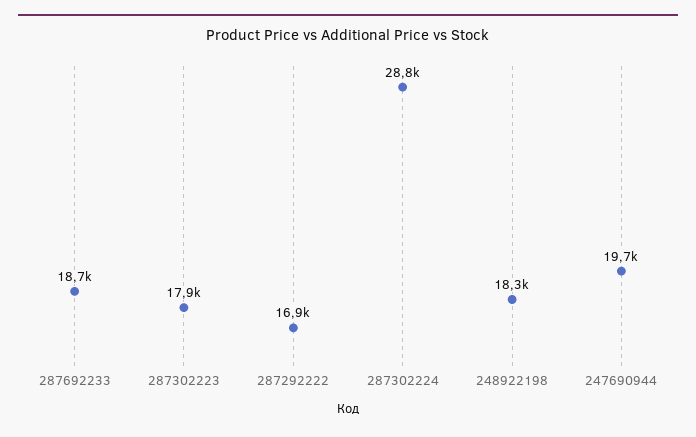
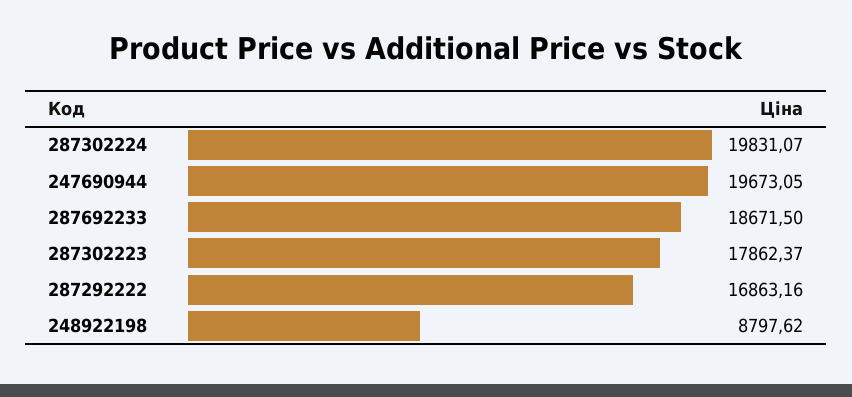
287302224: 28800 -> 19831.07
248922198: 18300 -> 8797.62

